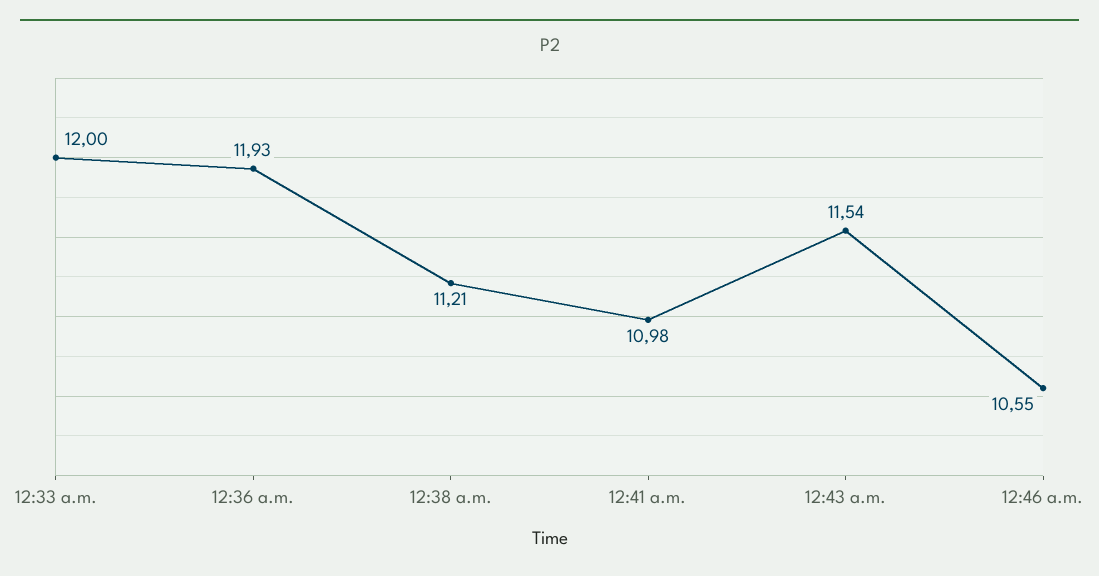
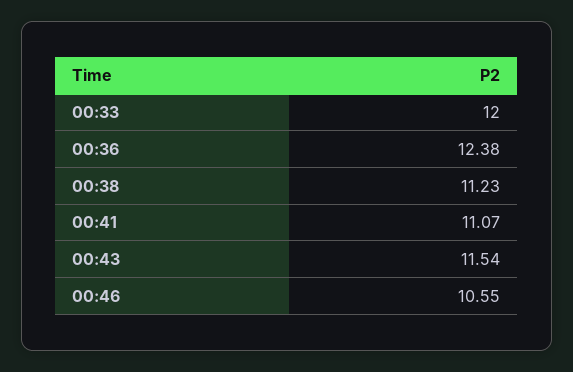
12:36 a.m.: 11.93 -> 12.38
12:38 a.m.: 11.21 -> 11.23
12:41 a.m.: 10.98 -> 11.07

